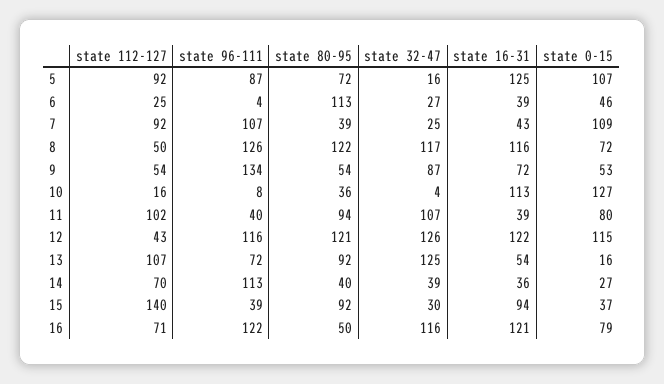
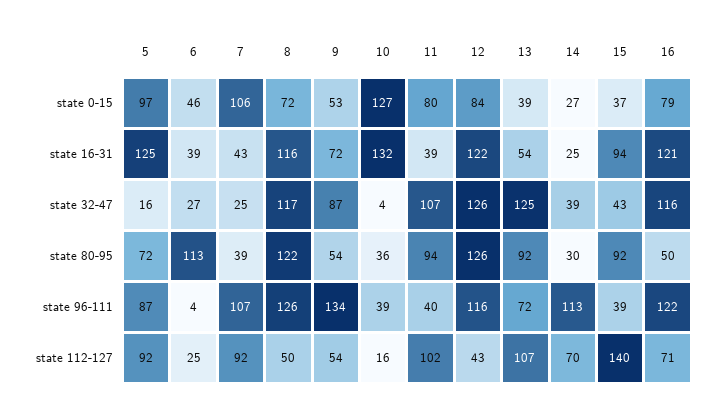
state 0-15, 5: 107 -> 97
state 0-15, 7: 109 -> 106
state 96-111, 10: 8 -> 39
state 16-31, 10: 113 -> 132
state 80-95, 12: 121 -> 126
state 0-15, 12: 115 -> 84
state 0-15, 13: 16 -> 39
state 80-95, 14: 40 -> 30
state 16-31, 14: 36 -> 25
state 32-47, 15: 30 -> 43

